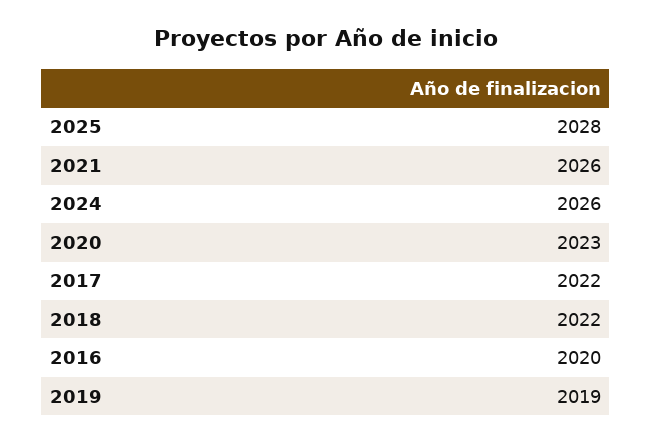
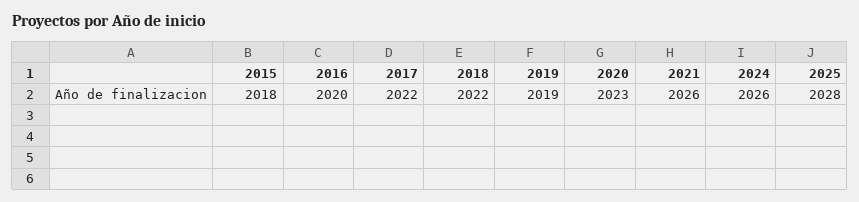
2015: none -> 2018

